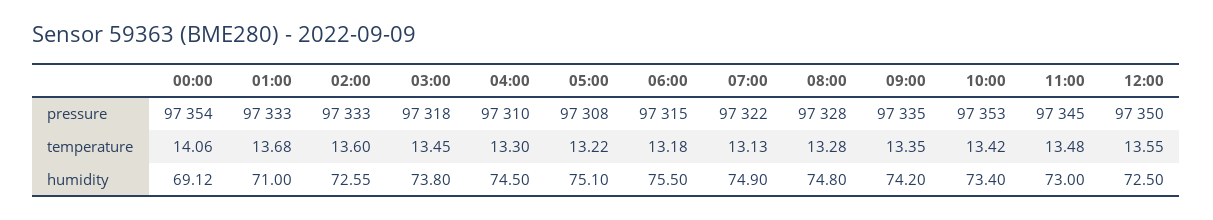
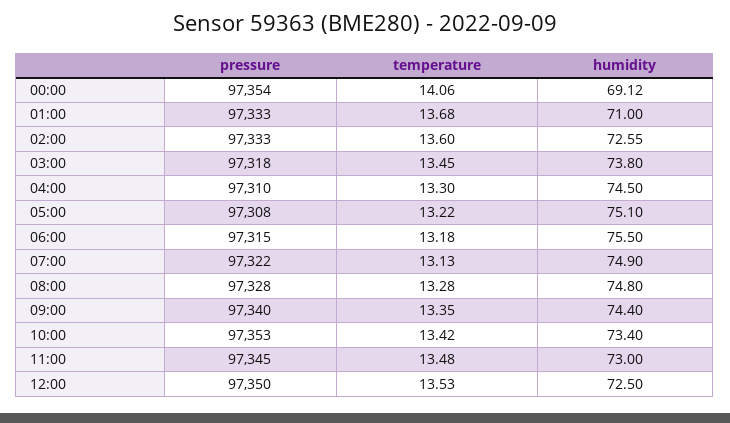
09:00, pressure: 97335 -> 97340
12:00, temperature: 13.55 -> 13.53
09:00, humidity: 74.2 -> 74.4

